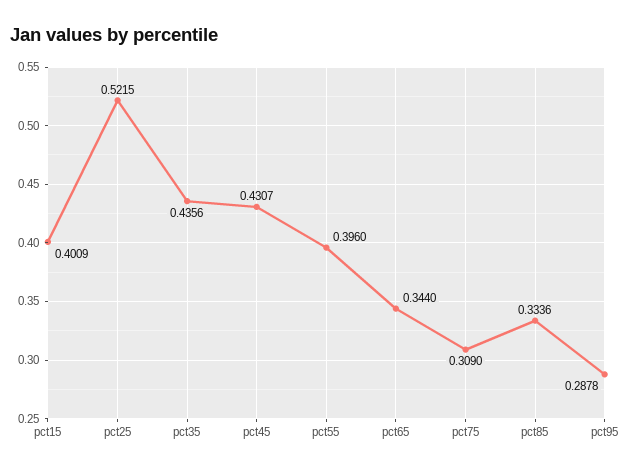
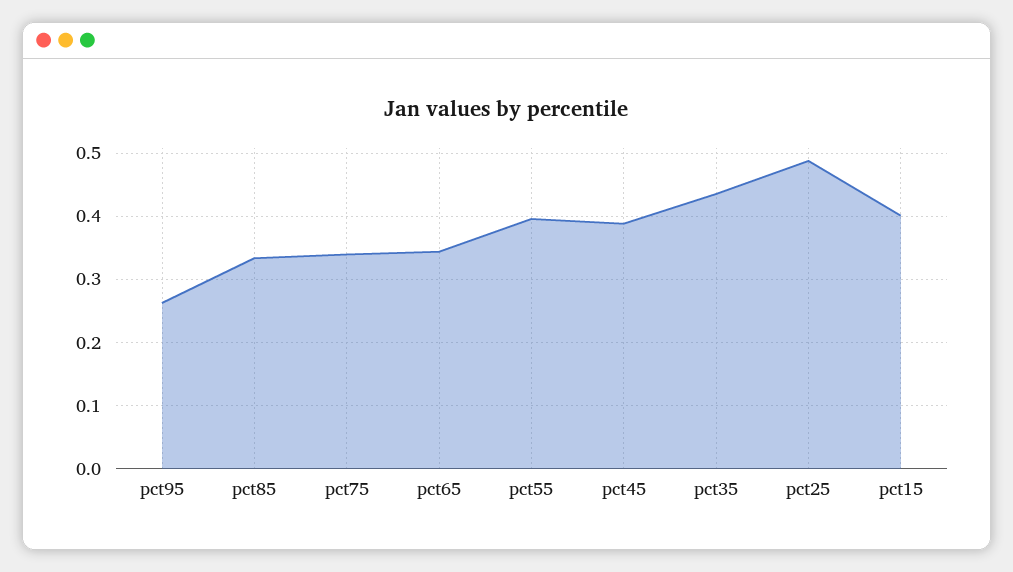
pct25: 0.5215 -> 0.49
pct45: 0.4307 -> 0.39
pct75: 0.309 -> 0.34
pct95: 0.2878 -> 0.26

